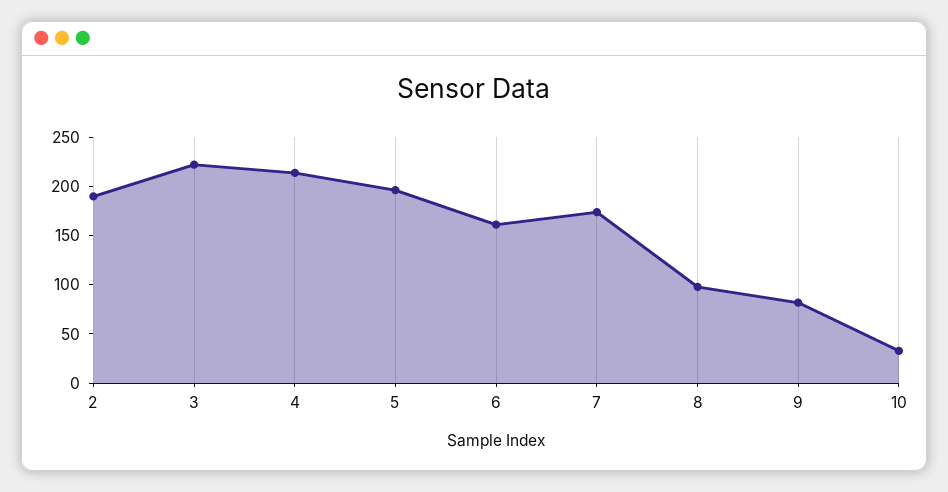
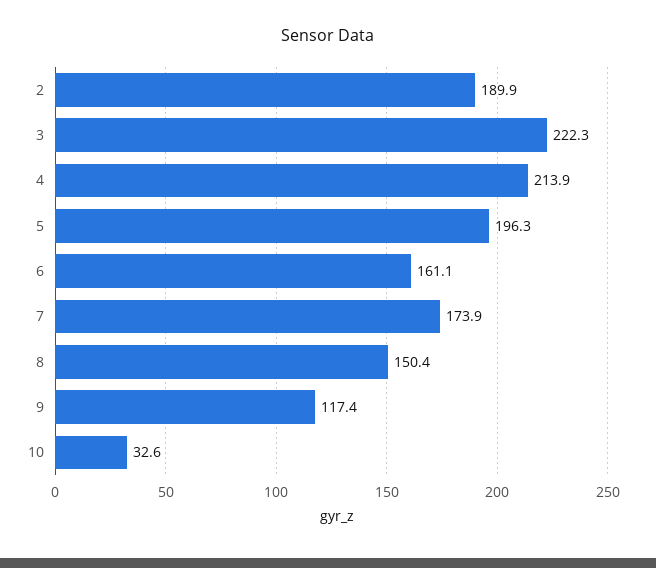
8: 100 -> 150.4
9: 80 -> 117.4

